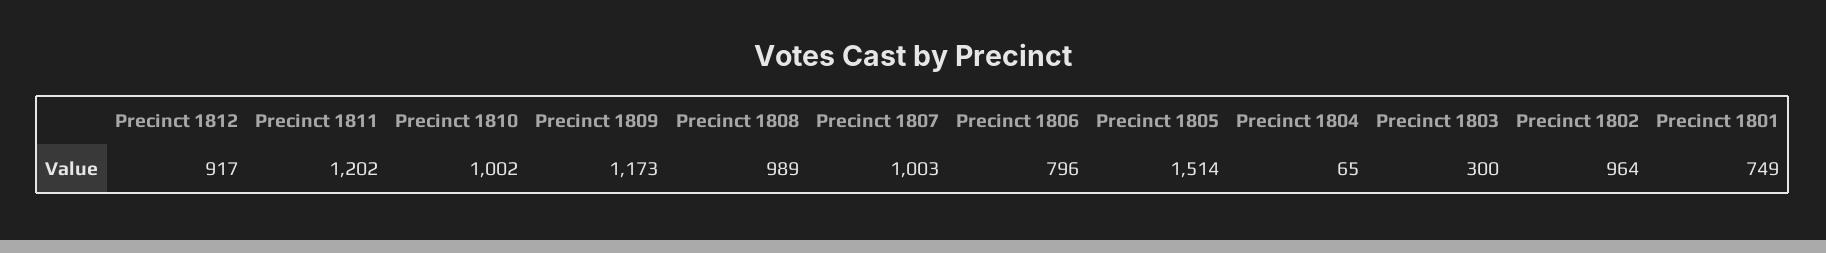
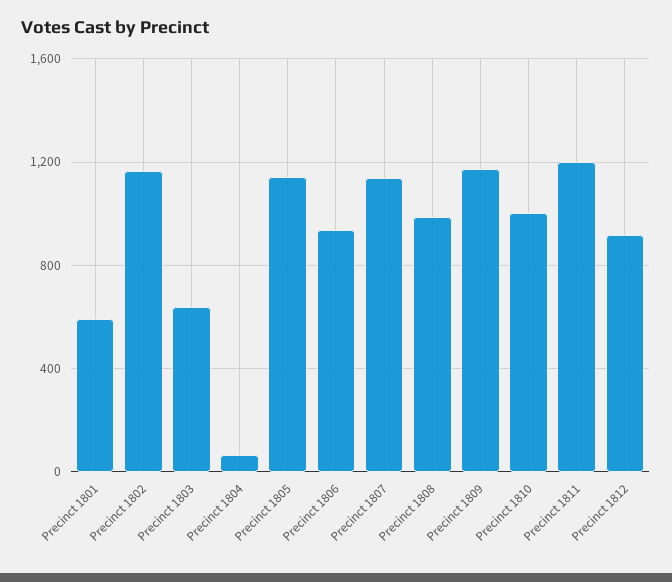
Precinct 1807: 1003 -> 1150
Precinct 1806: 796 -> 950
Precinct 1805: 1514 -> 1150
Precinct 1803: 300 -> 650
Precinct 1802: 964 -> 1150
Precinct 1801: 749 -> 600

